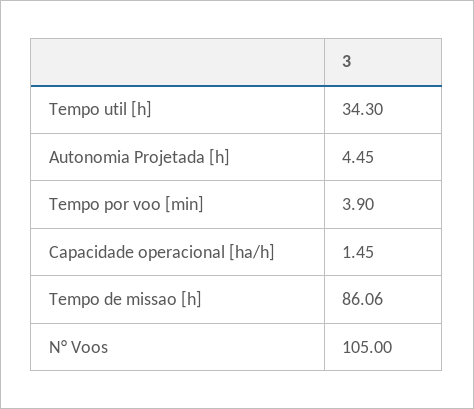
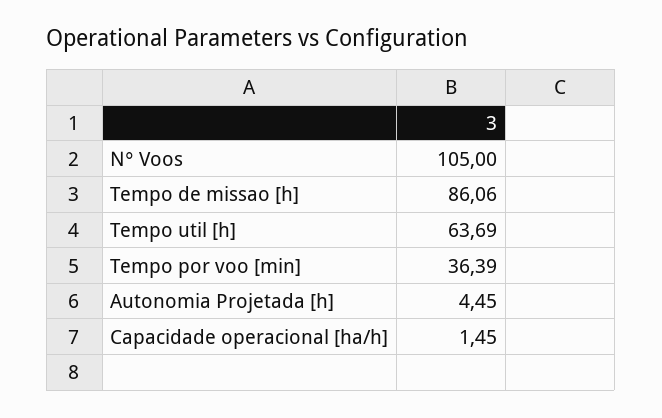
Tempo util [h]: 34.3 -> 63.69
Tempo por voo [min]: 3.9 -> 36.39

